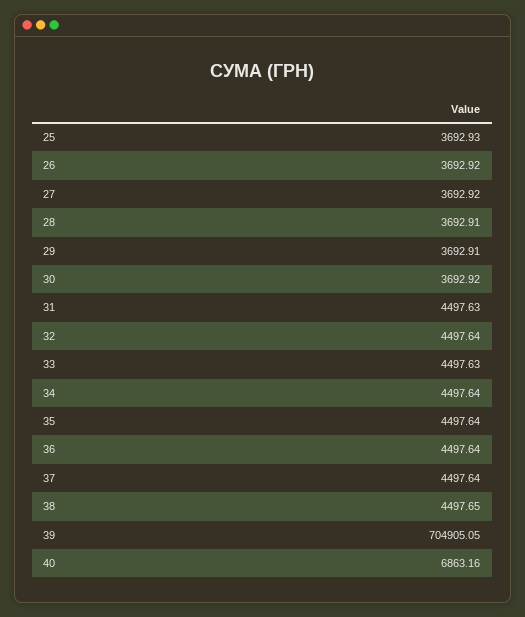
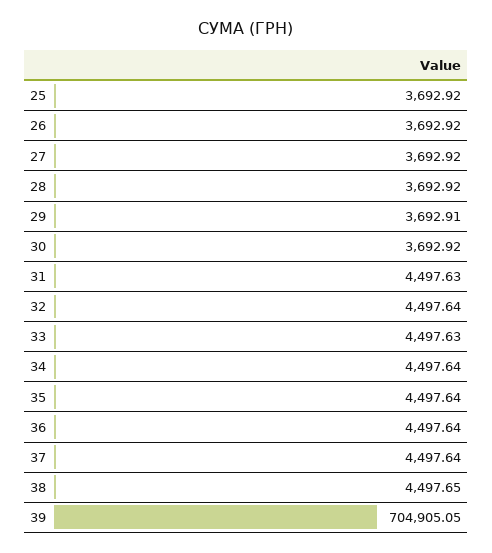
25: 3692.93 -> 3692.92
28: 3692.91 -> 3692.92
40: 6863.16 -> none

